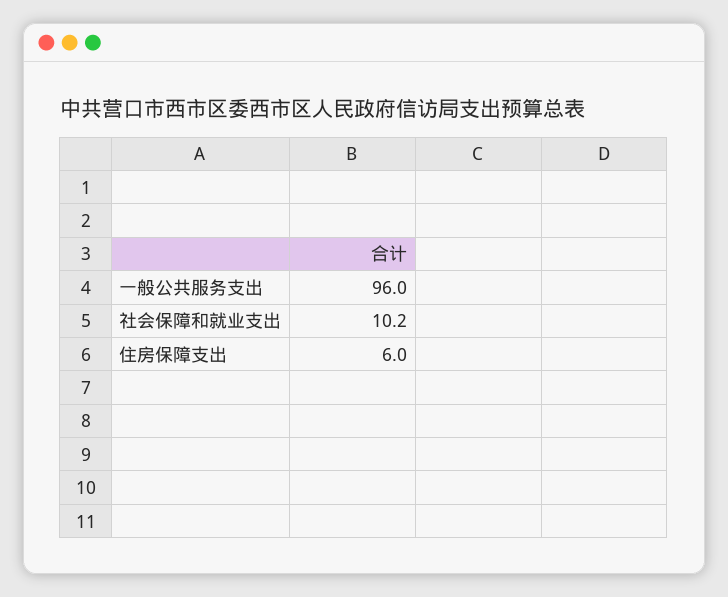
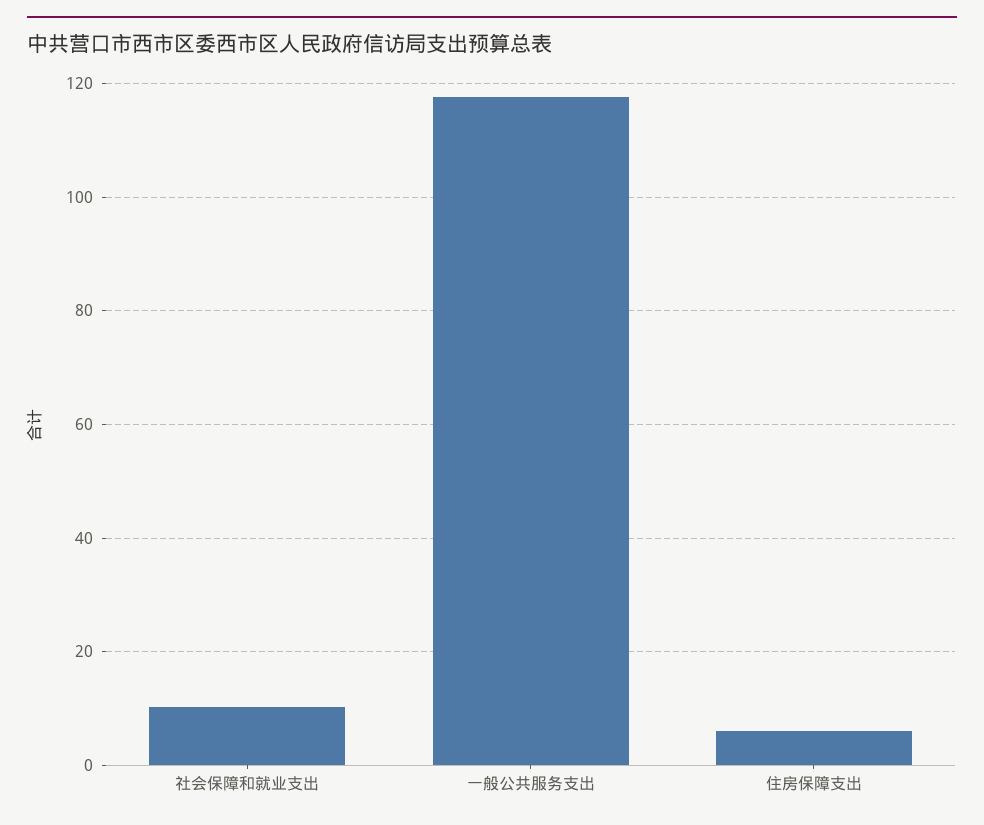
一般公共服务支出: 96 -> 118

